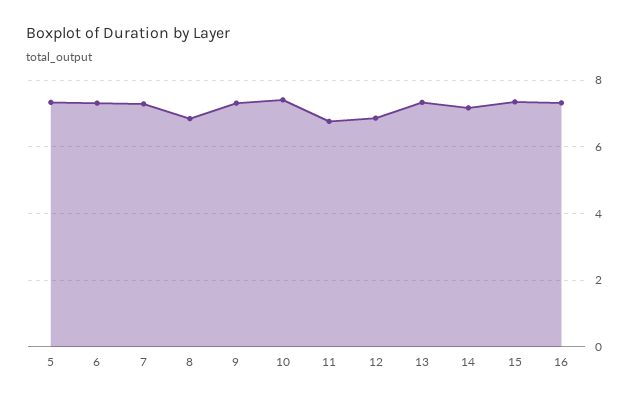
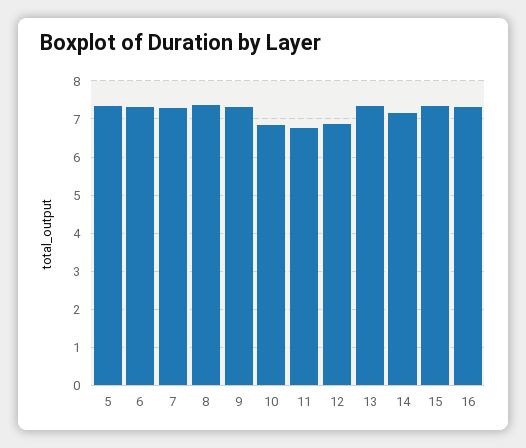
8: 6.8 -> 7.4
10: 7.4 -> 6.8

